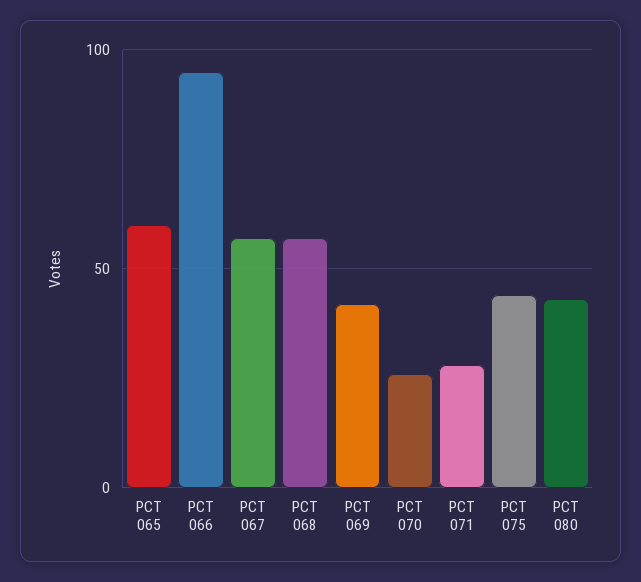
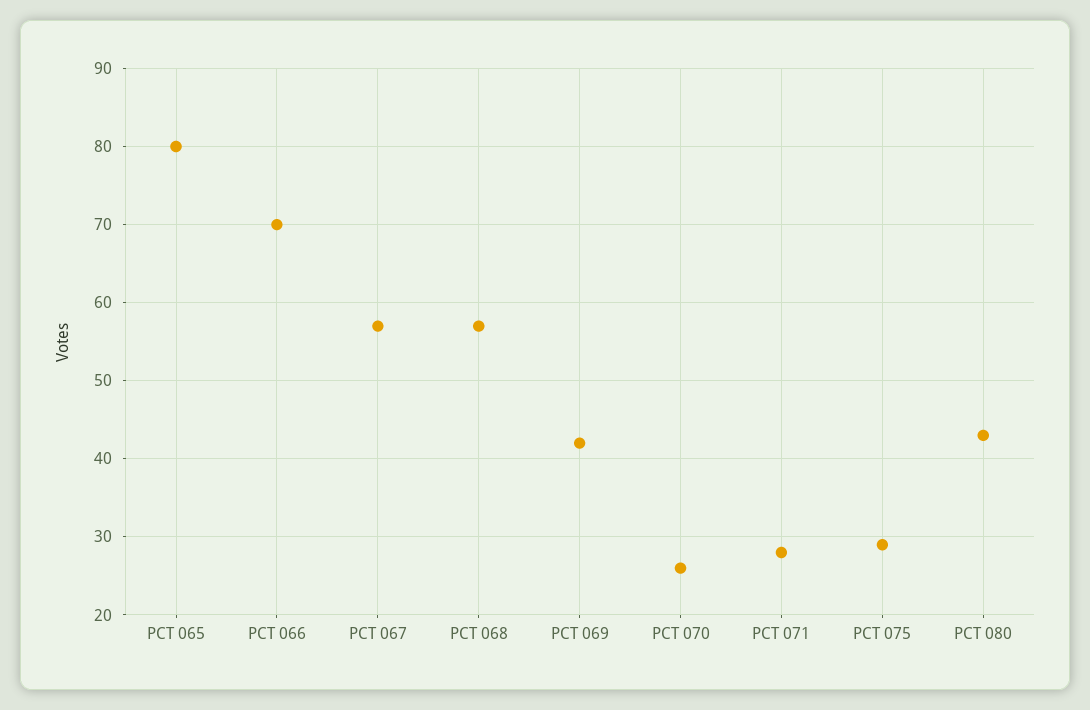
PCT 065: 60 -> 80
PCT 066: 95 -> 70
PCT 075: 45 -> 29

